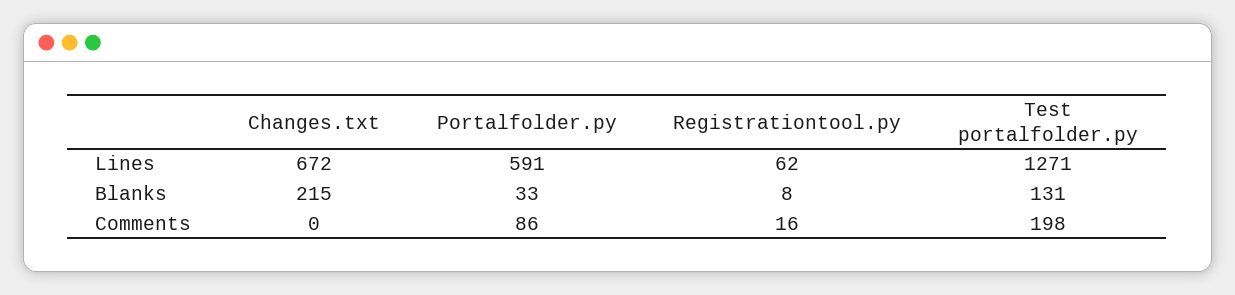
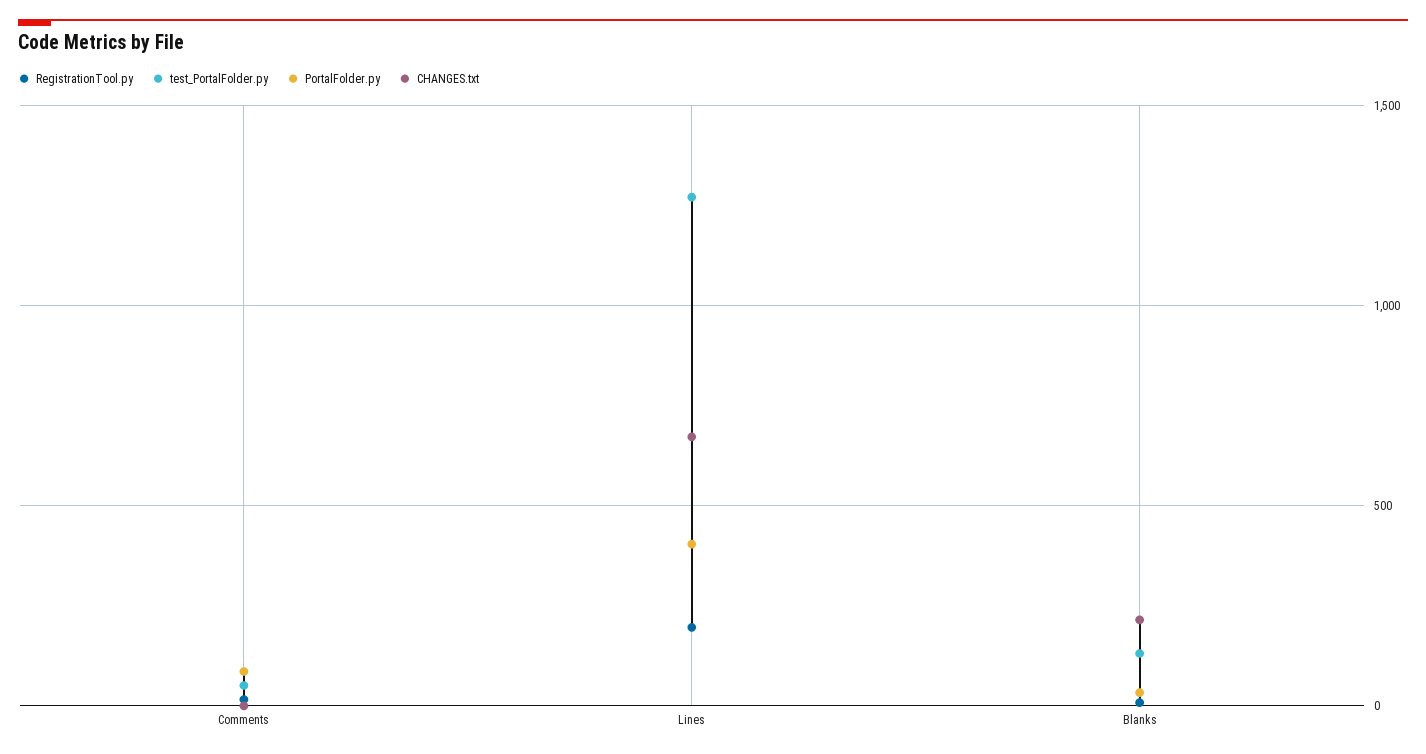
Portalfolder.py, Lines: 591 -> 400
Registrationtool.py, Lines: 62 -> 200
Test portalfolder.py, Comments: 198 -> 50

